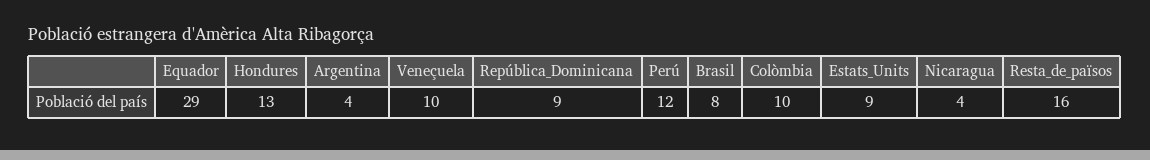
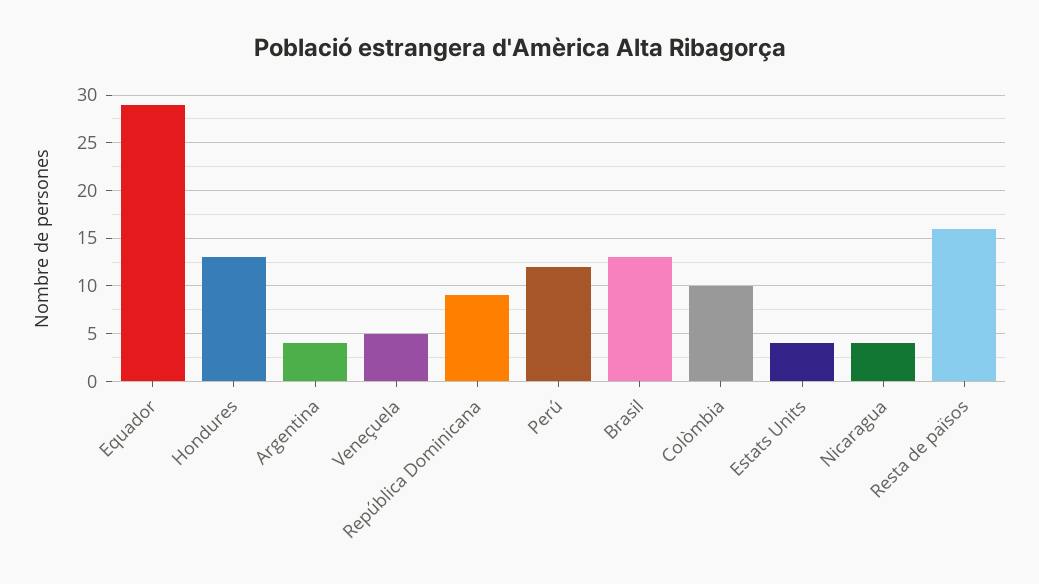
Veneçuela: 10 -> 5
Brasil: 8 -> 13
Estats_Units: 9 -> 4

